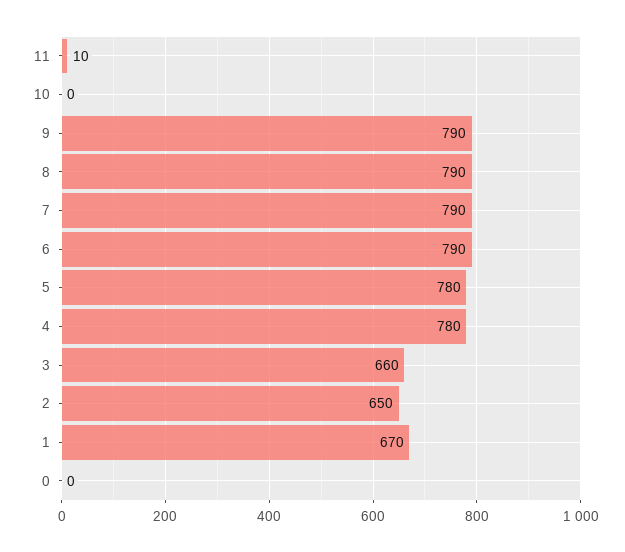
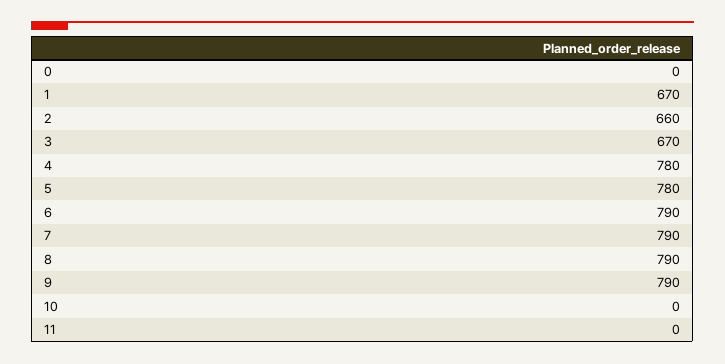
11: 10 -> 0
3: 660 -> 670
2: 650 -> 660

